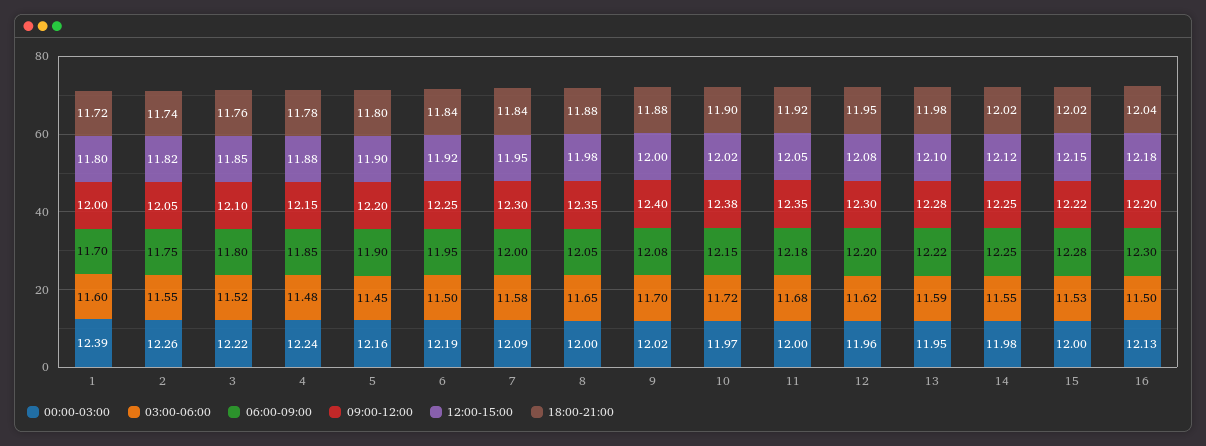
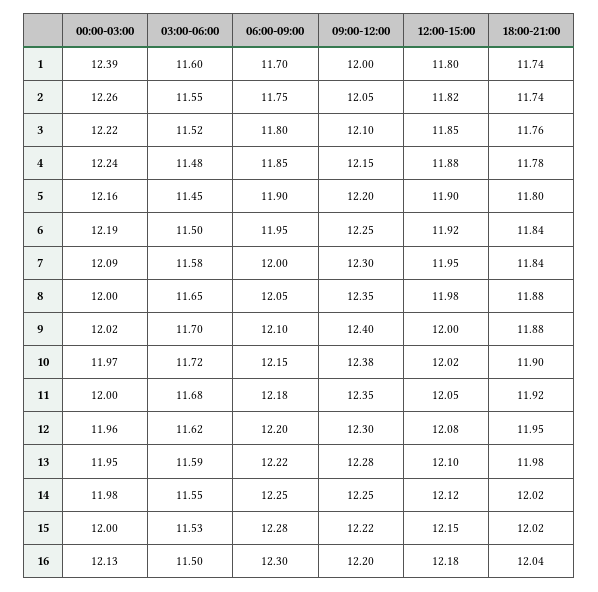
18:00-21:00, 1: 11.72 -> 11.74
06:00-09:00, 9: 12.08 -> 12.1

